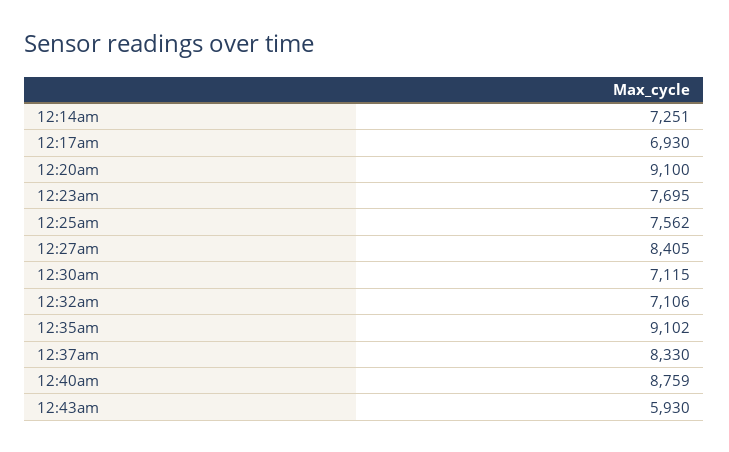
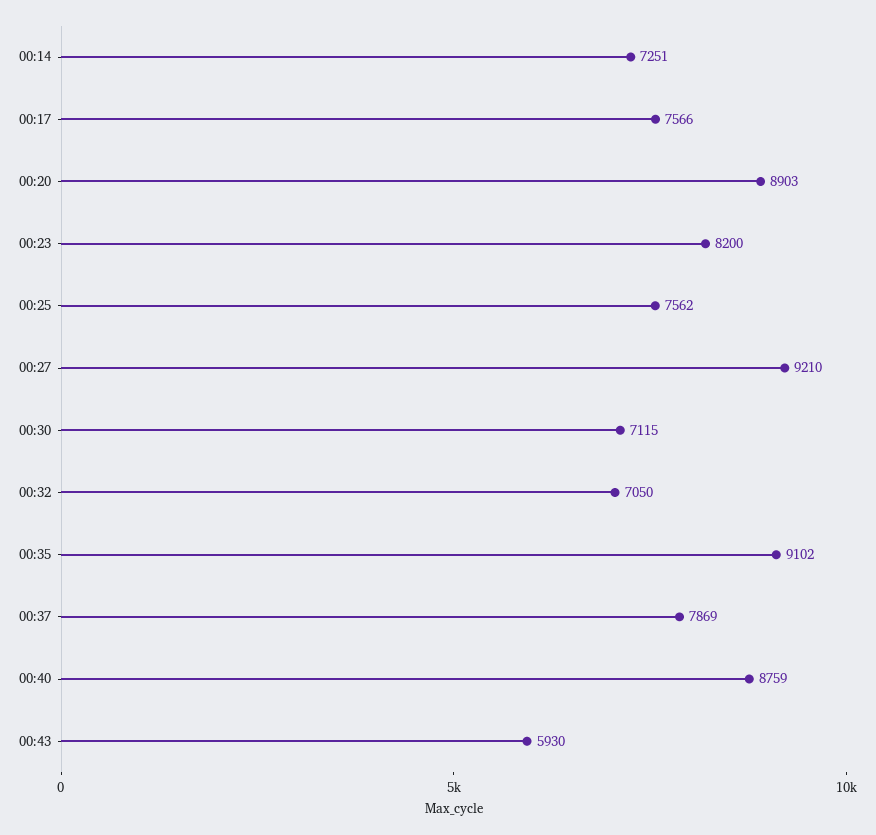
12:17am: 6930 -> 7566
12:20am: 9100 -> 8903
12:23am: 7695 -> 8200
12:27am: 8405 -> 9210
12:32am: 7106 -> 7050
12:37am: 8330 -> 7869

